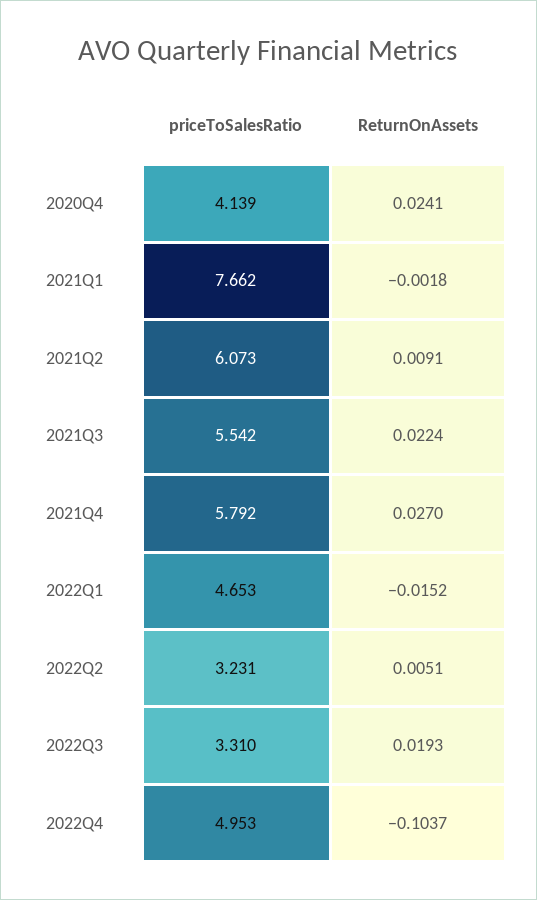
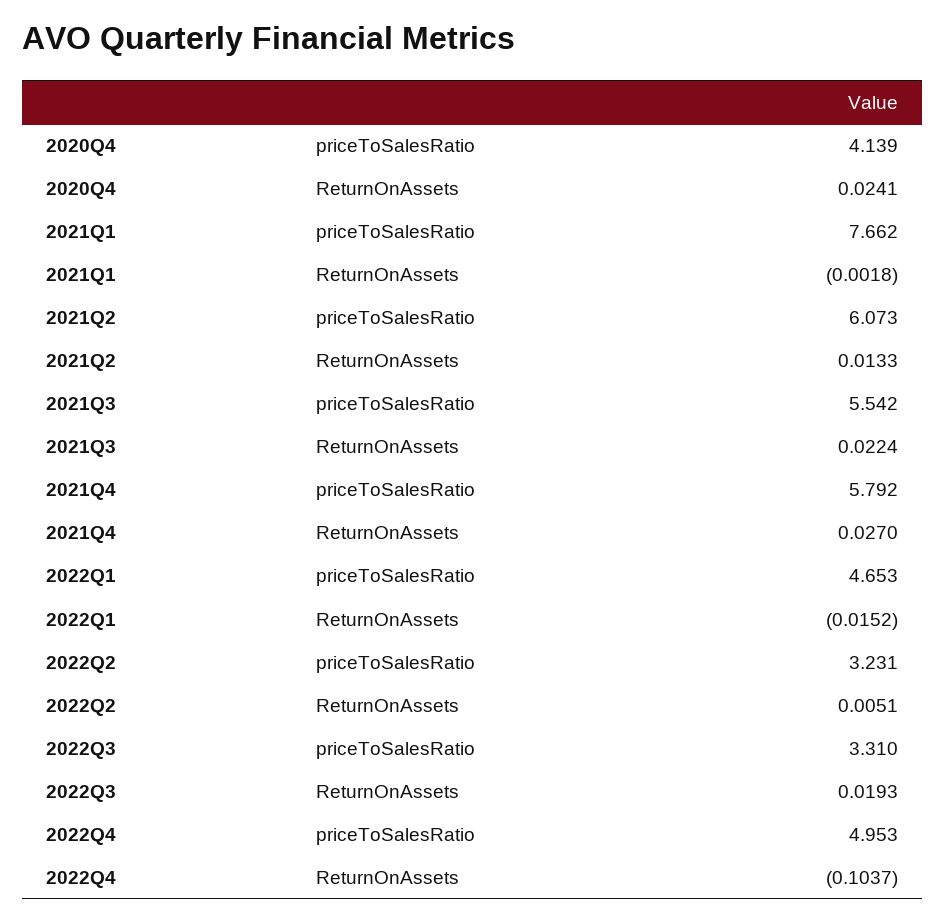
ReturnOnAssets, 2021Q2: 0.0091 -> 0.0133

